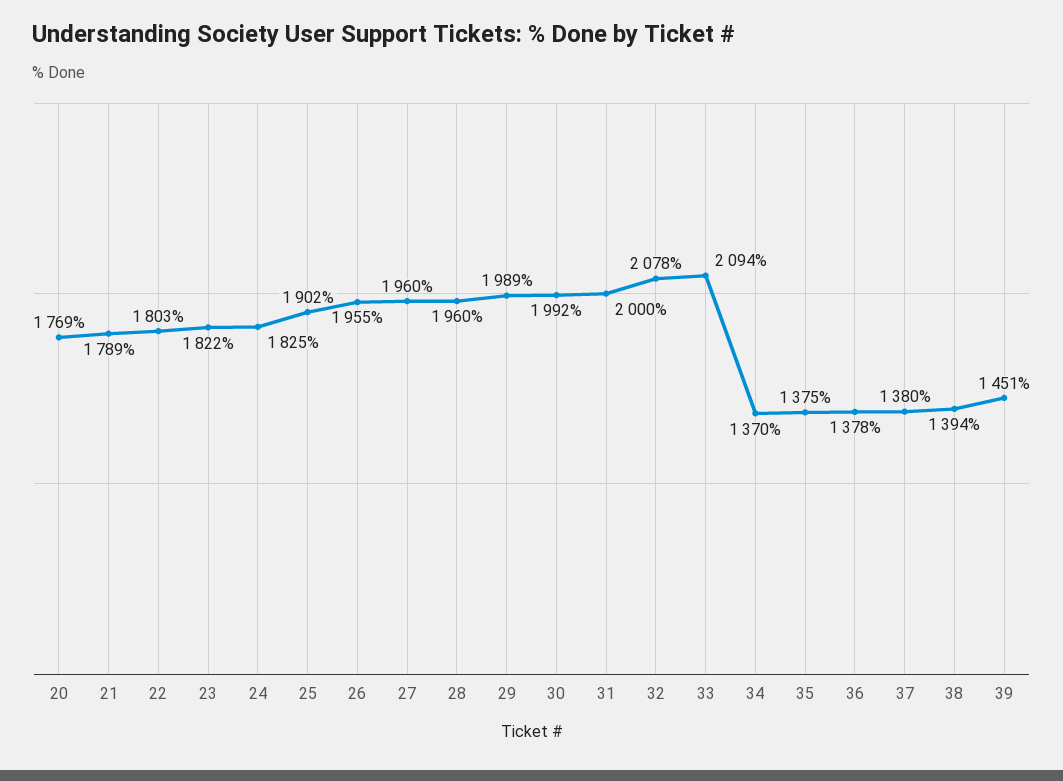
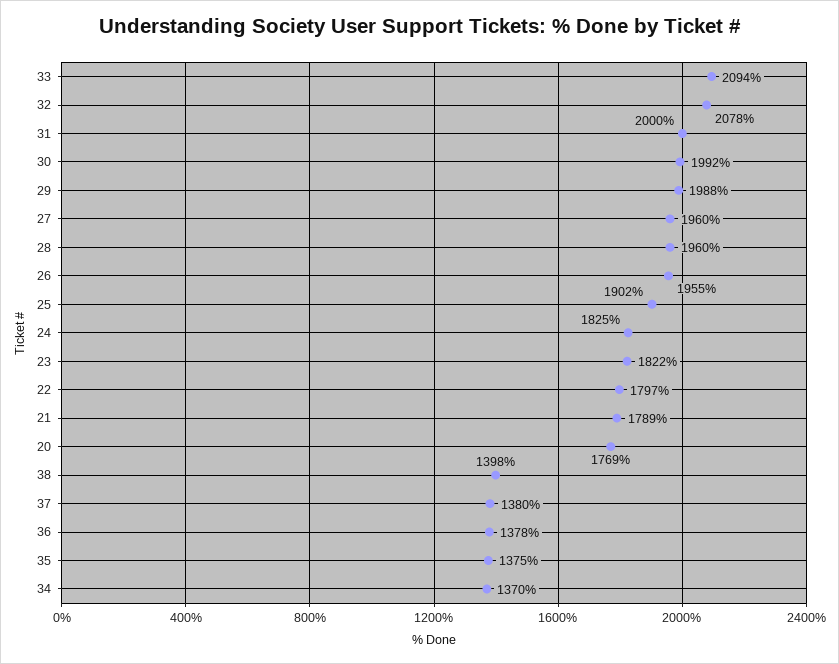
22: 1803 -> 1797
29: 1989 -> 1988
38: 1394 -> 1398
39: 1451 -> none

